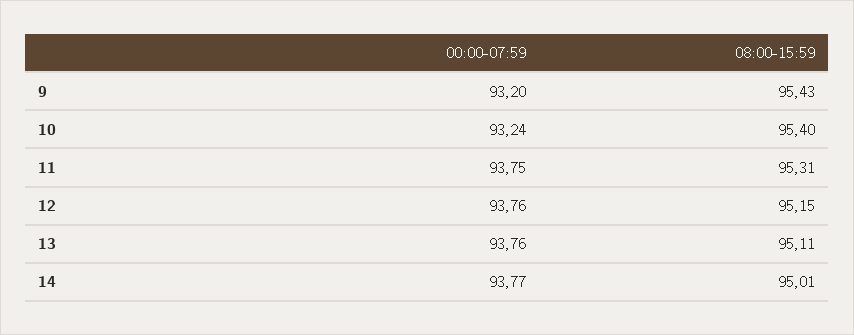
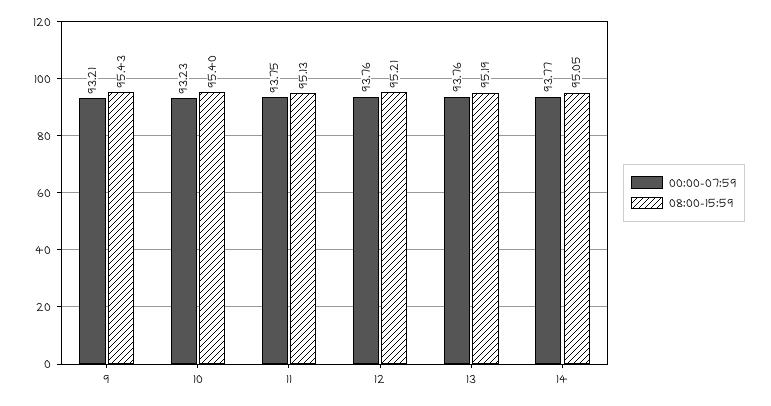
00:00-07:59, 9: 93.2 -> 93.21
00:00-07:59, 10: 93.24 -> 93.23
08:00-15:59, 11: 95.31 -> 95.13
08:00-15:59, 12: 95.15 -> 95.21
08:00-15:59, 13: 95.11 -> 95.19
08:00-15:59, 14: 95.01 -> 95.05

